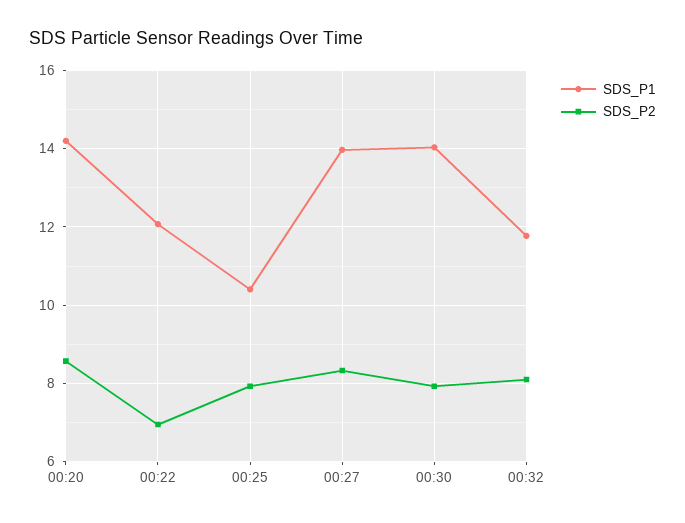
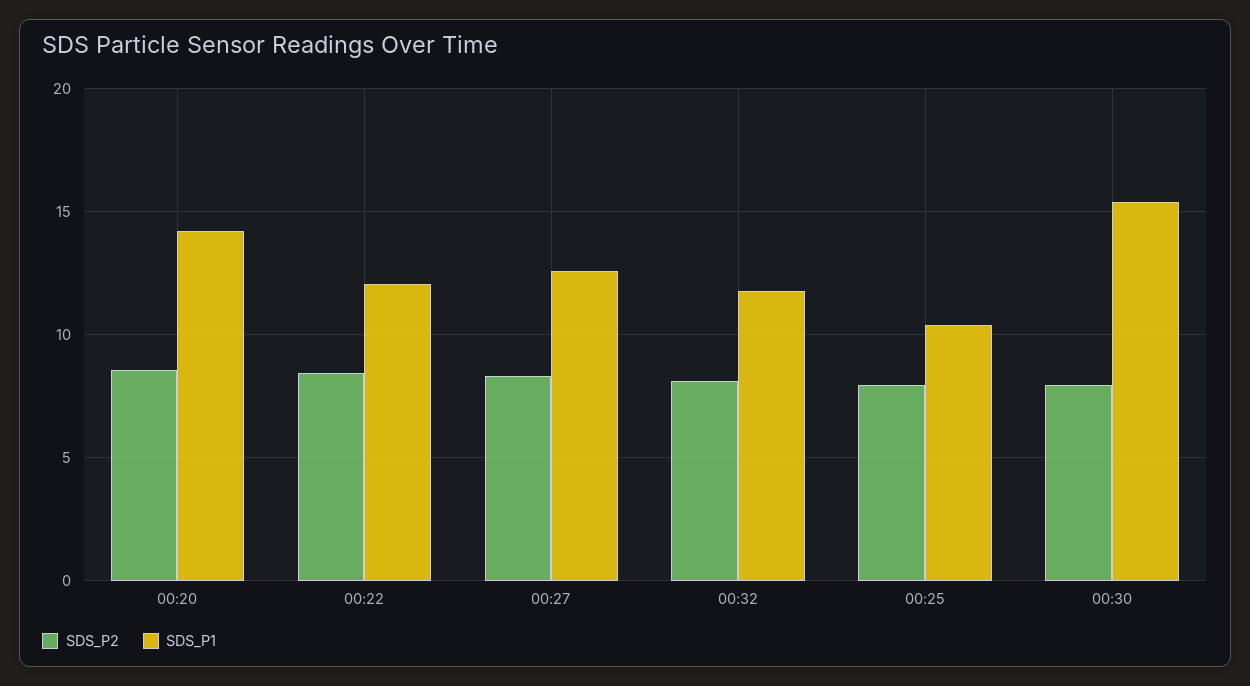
SDS_P2, 00:22: 7 -> 8.5
SDS_P1, 00:27: 14 -> 12.5
SDS_P1, 00:30: 14 -> 15.5

